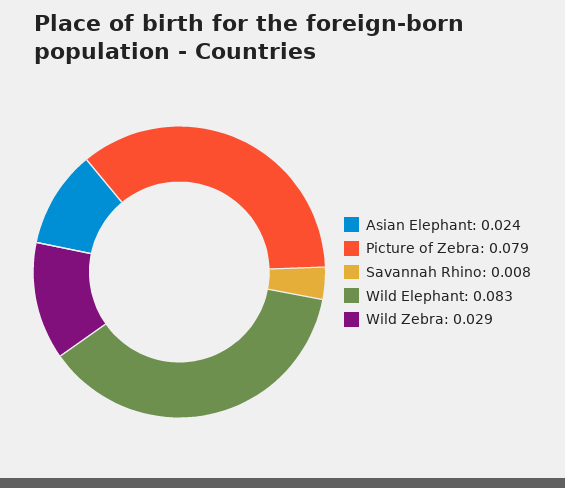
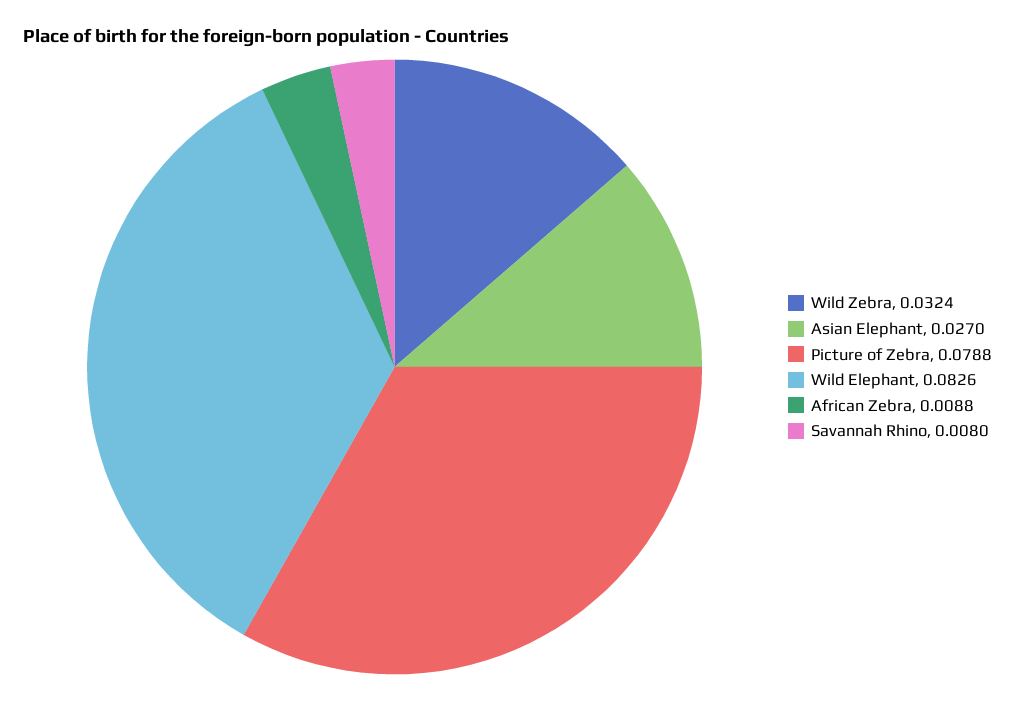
Asian Elephant: 0.024 -> 0.027
Wild Zebra: 0.029 -> 0.0324
African Zebra: none -> 0.0088

